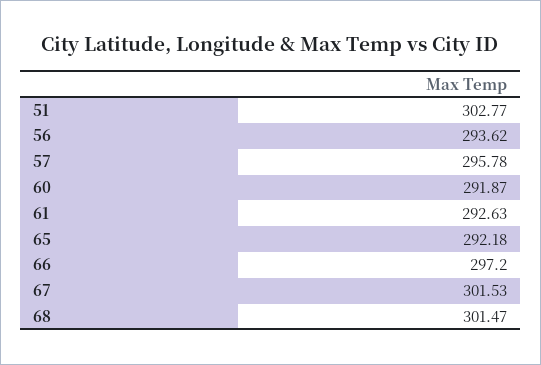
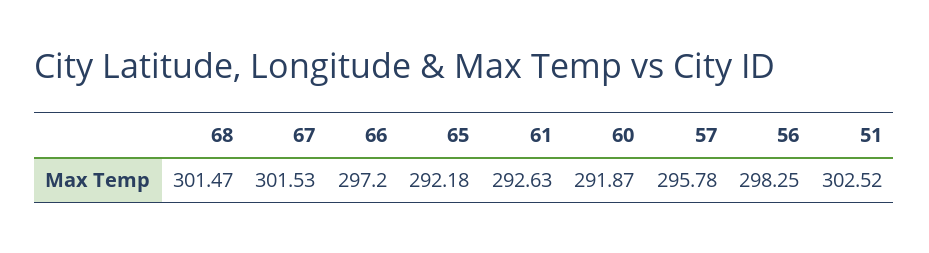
51: 302.77 -> 302.52
56: 293.62 -> 298.25

